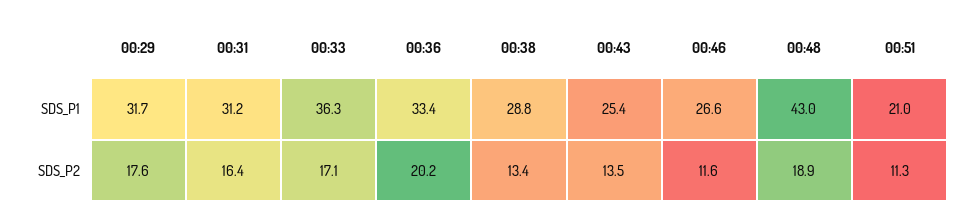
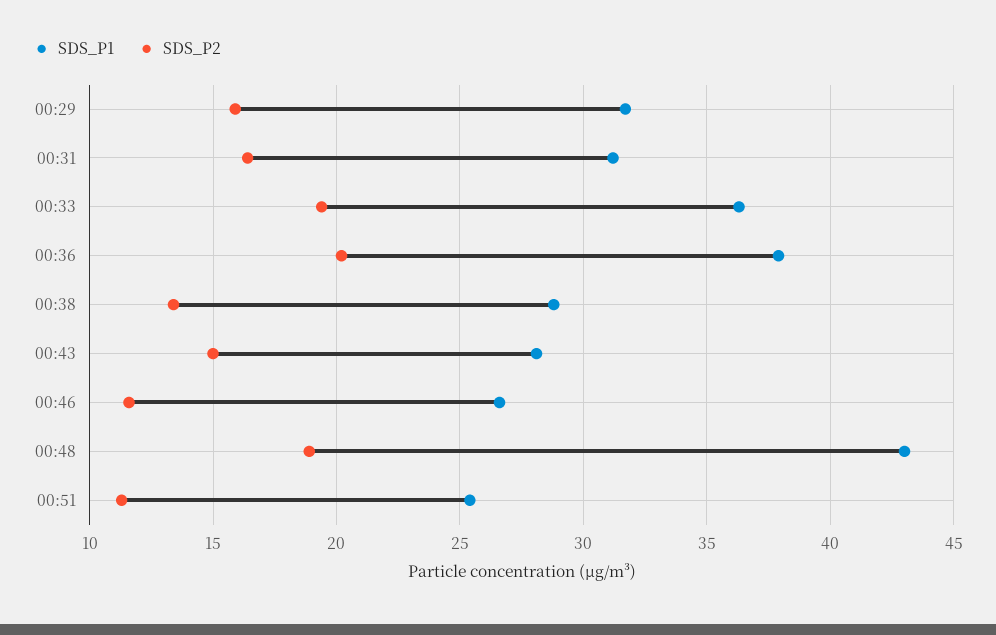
SDS_P1, 00:36: 33.4 -> 38
SDS_P1, 00:43: 25.4 -> 28
SDS_P1, 00:51: 21 -> 25.5
SDS_P2, 00:29: 17.6 -> 16
SDS_P2, 00:33: 17.1 -> 19.5
SDS_P2, 00:43: 13.5 -> 15

